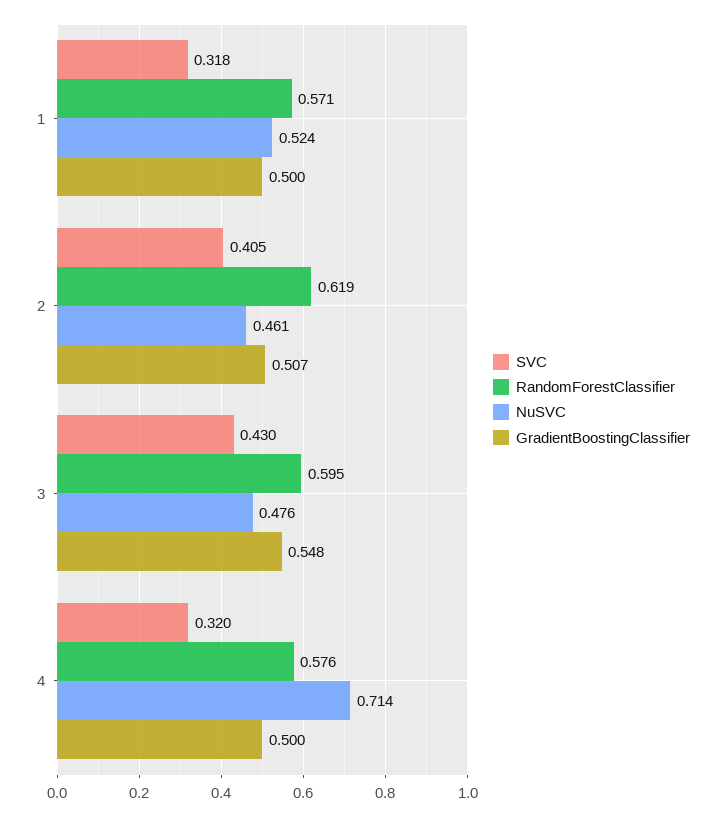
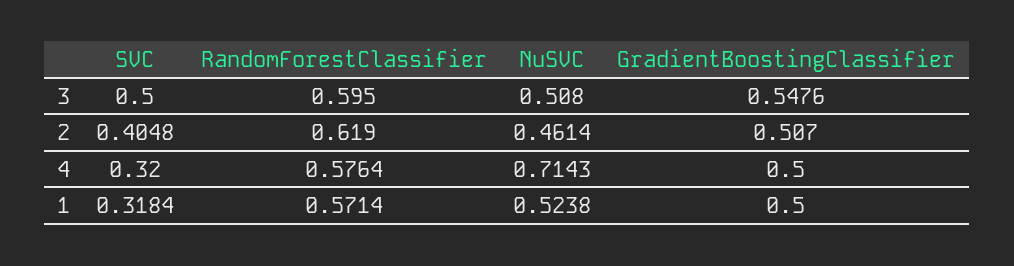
SVC, 3: 0.43 -> 0.5
NuSVC, 3: 0.476 -> 0.508

